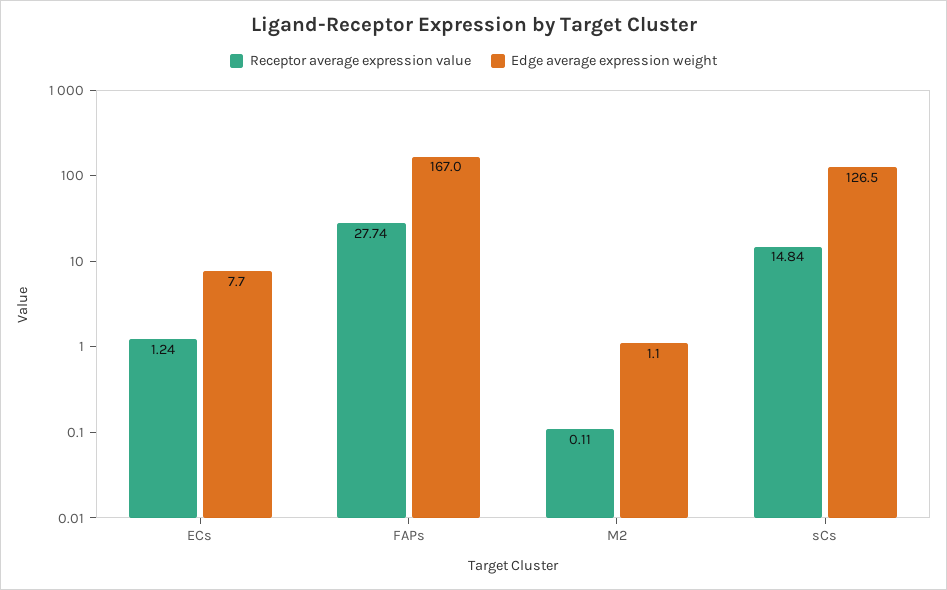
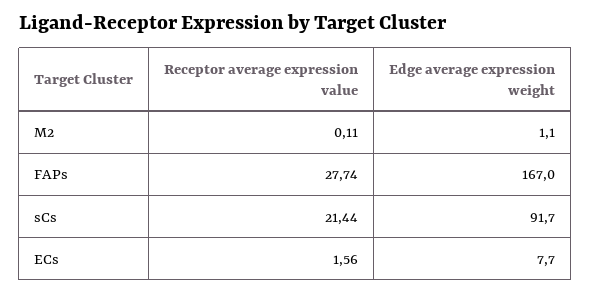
Receptor average expression value, ECs: 1.24 -> 1.56
Receptor average expression value, sCs: 14.84 -> 21.44
Edge average expression weight, sCs: 126.5 -> 91.7

